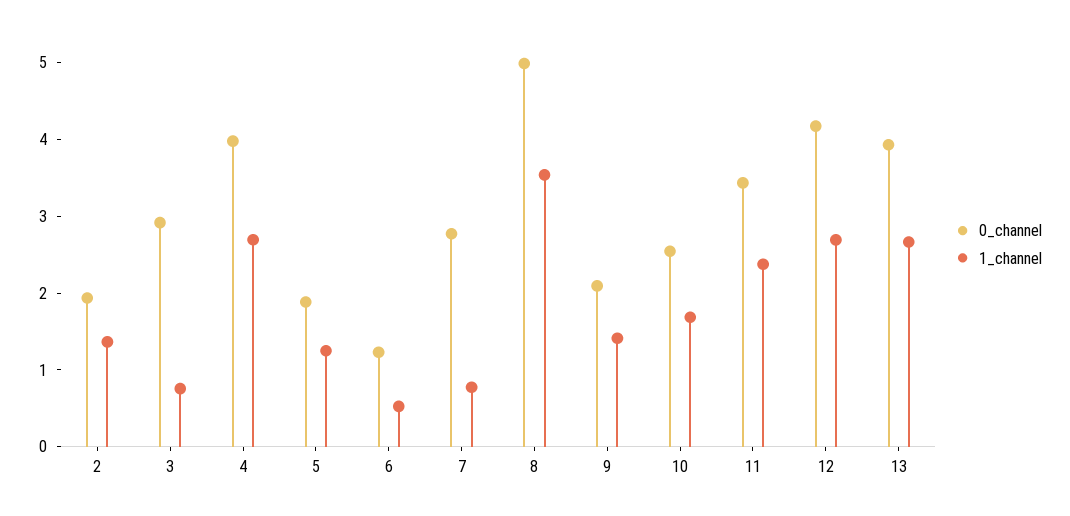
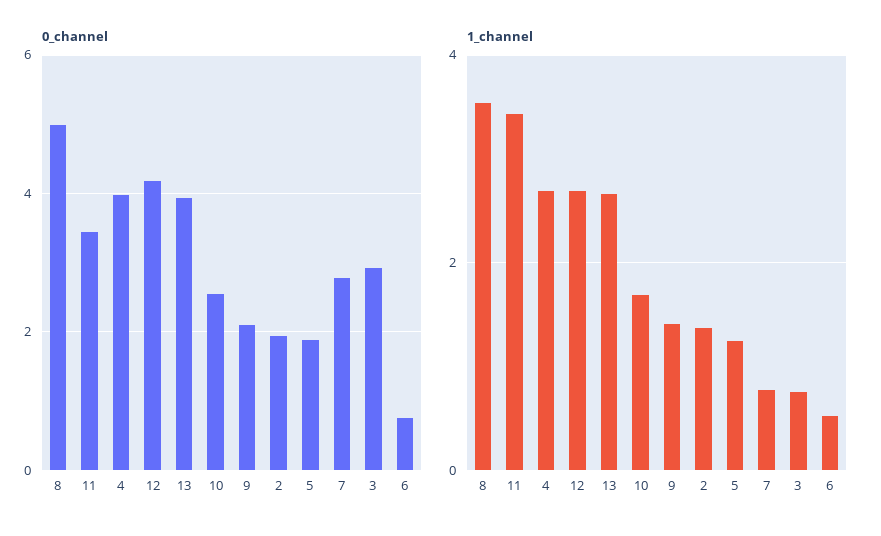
0_channel, 6: 1.2 -> 0.8
1_channel, 11: 2.4 -> 3.4

